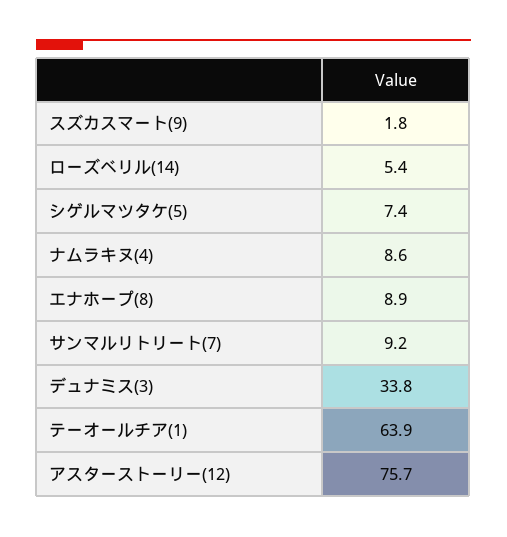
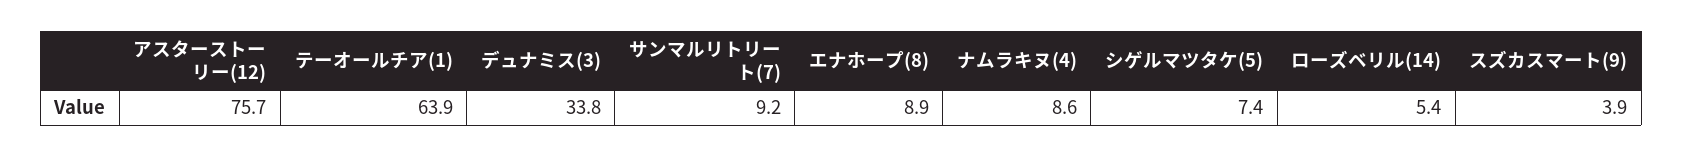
スズカスマート(9): 1.8 -> 3.9

